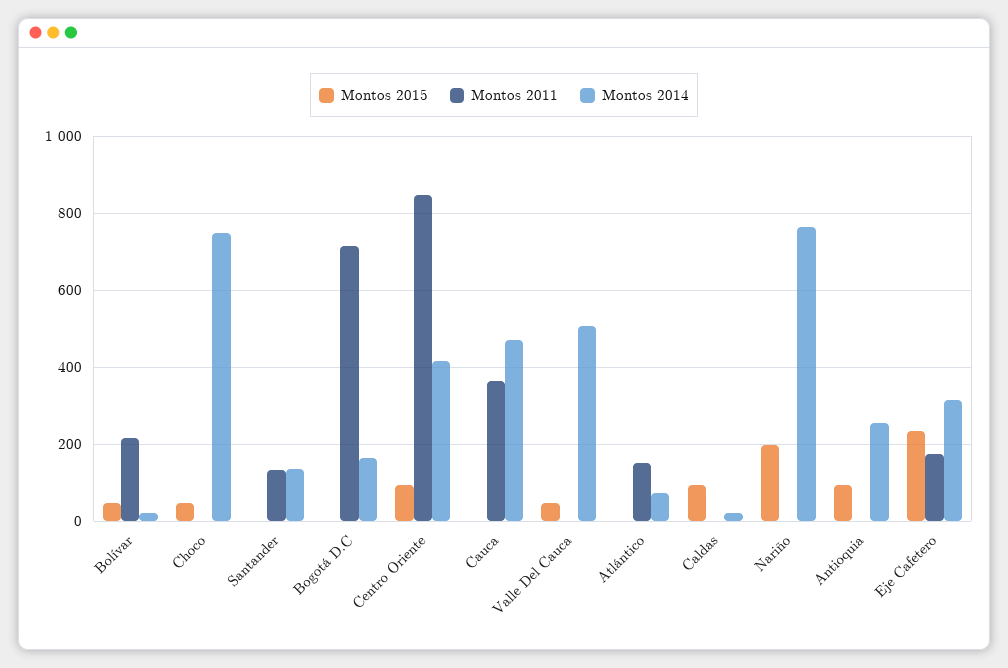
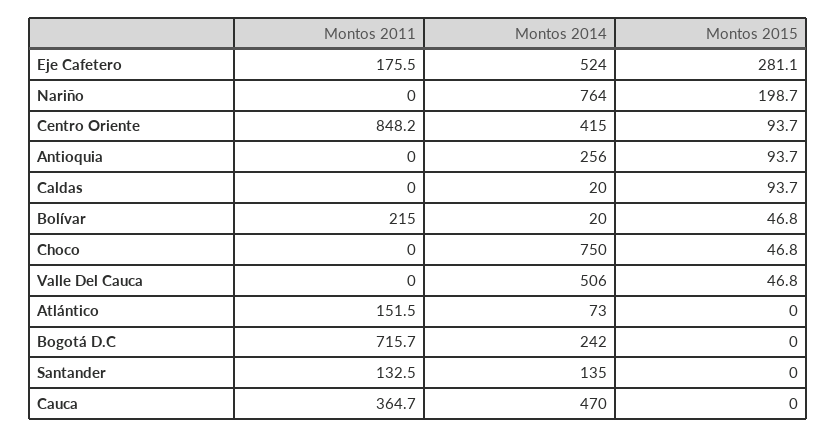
Montos 2014, Bogotá D.C: 160 -> 242
Montos 2015, Eje Cafetero: 240 -> 281.1
Montos 2014, Eje Cafetero: 320 -> 524

